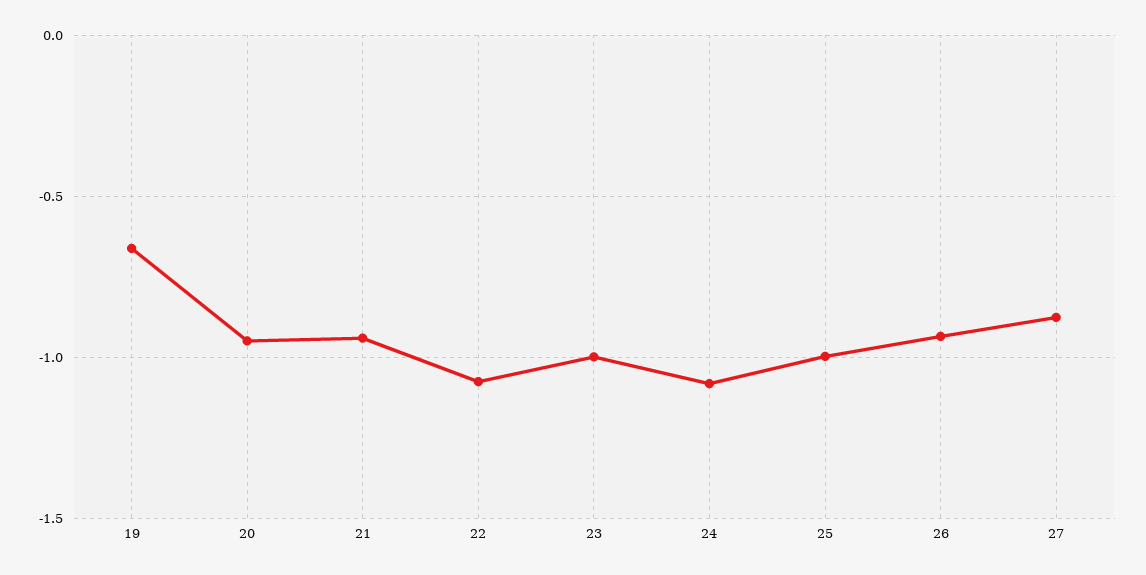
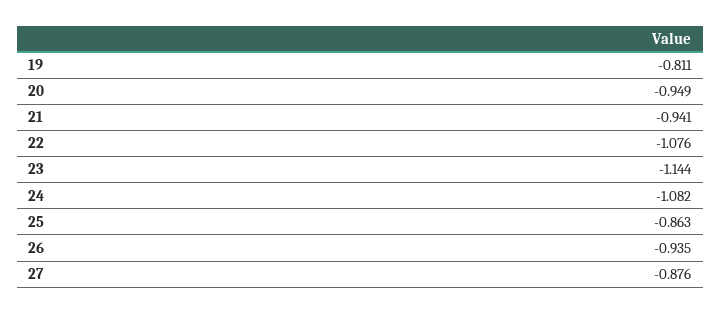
19: -0.65 -> -0.811
23: -1 -> -1.144
25: -1 -> -0.863

